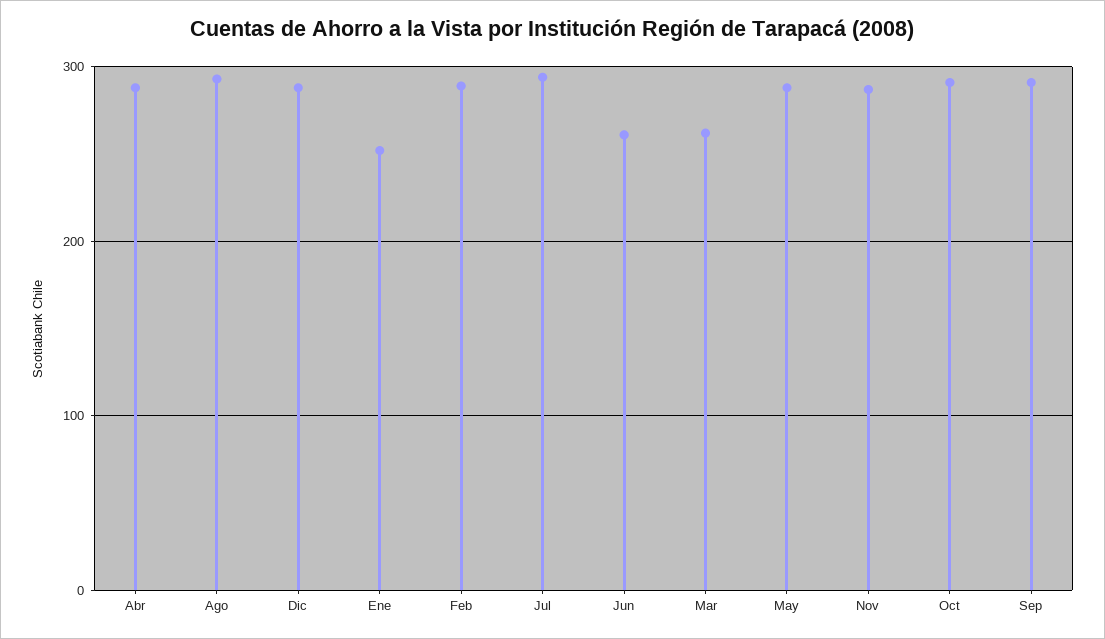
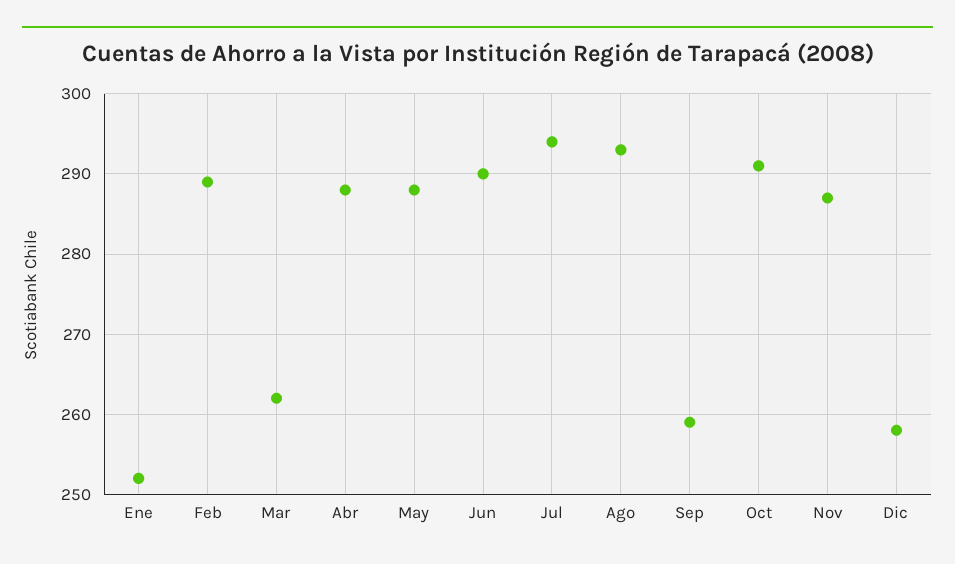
Dic: 290 -> 258
Jun: 260 -> 290
Sep: 290 -> 259

